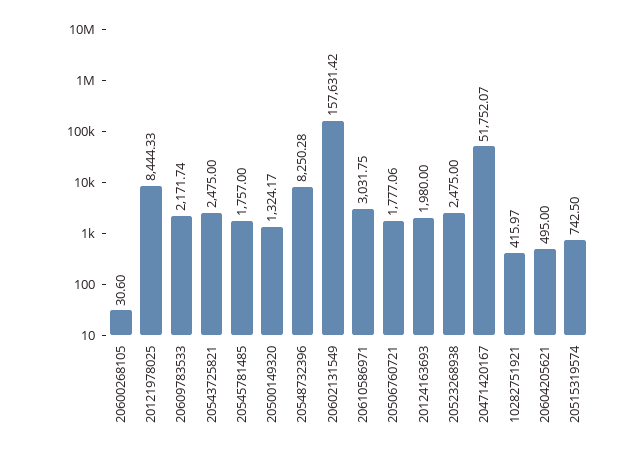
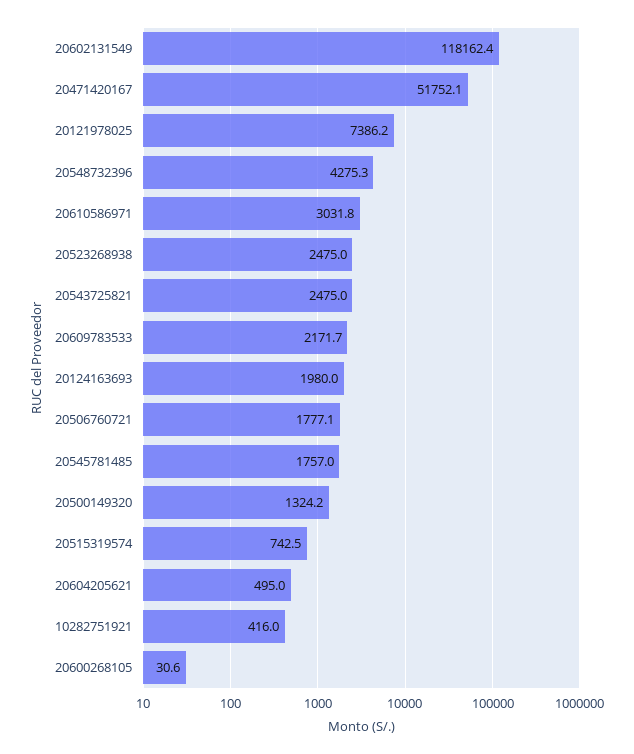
20121978025: 8444.33 -> 7386.2
20548732396: 8250.28 -> 4275.3
20602131549: 157631.42 -> 118162.4

